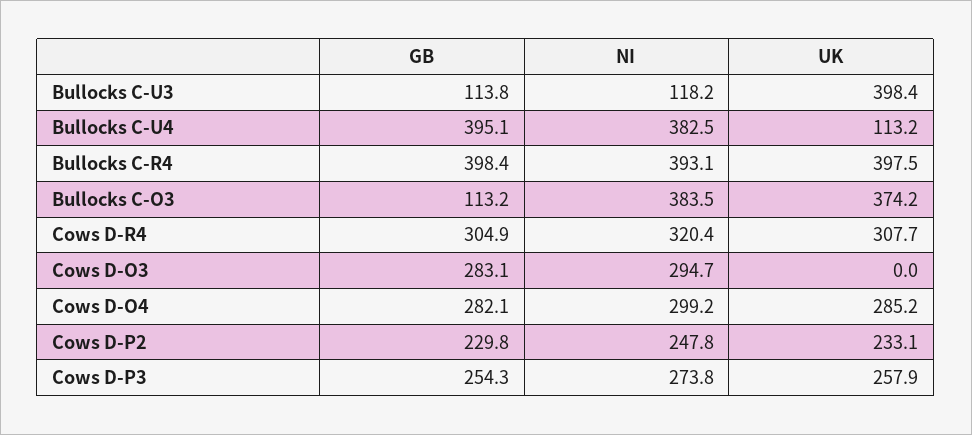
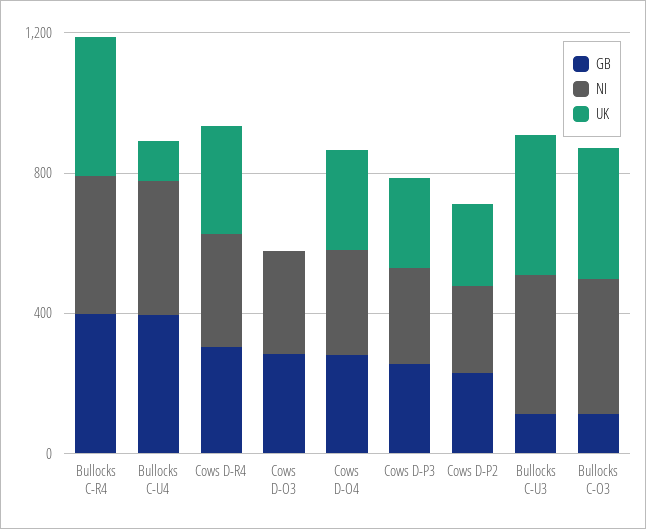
NI, Bullocks C-U3: 118.2 -> 400

